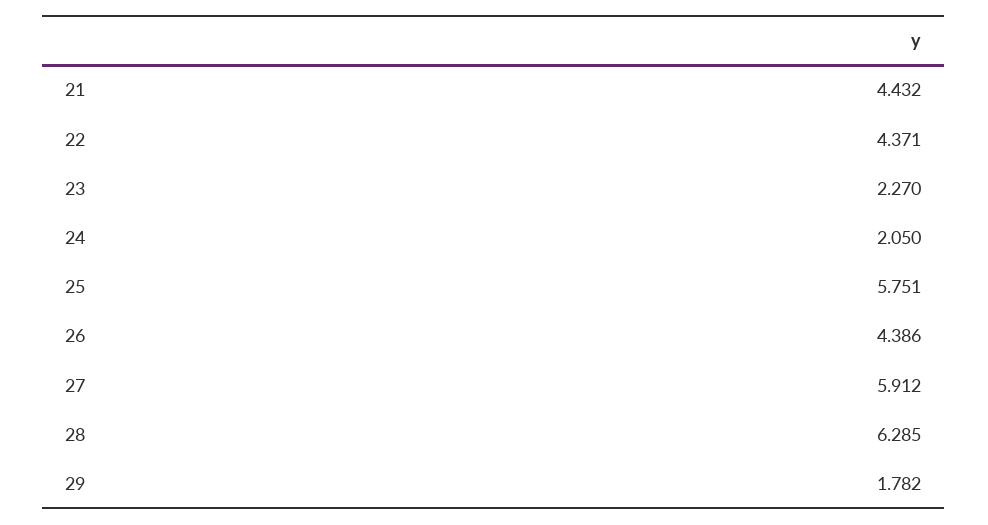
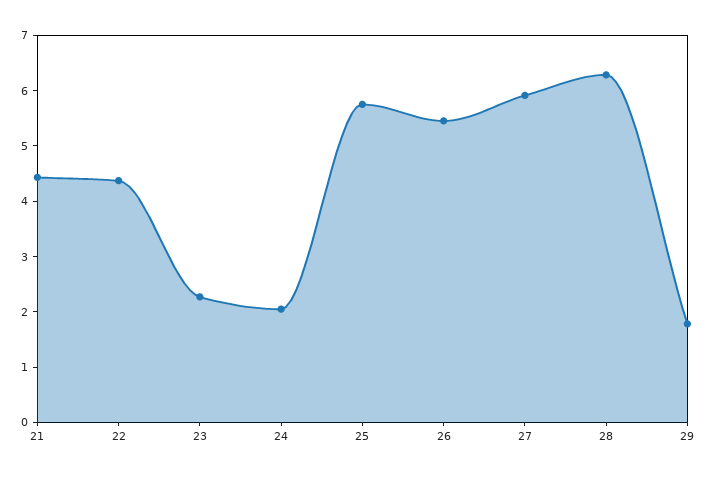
26: 4.386 -> 5.4

